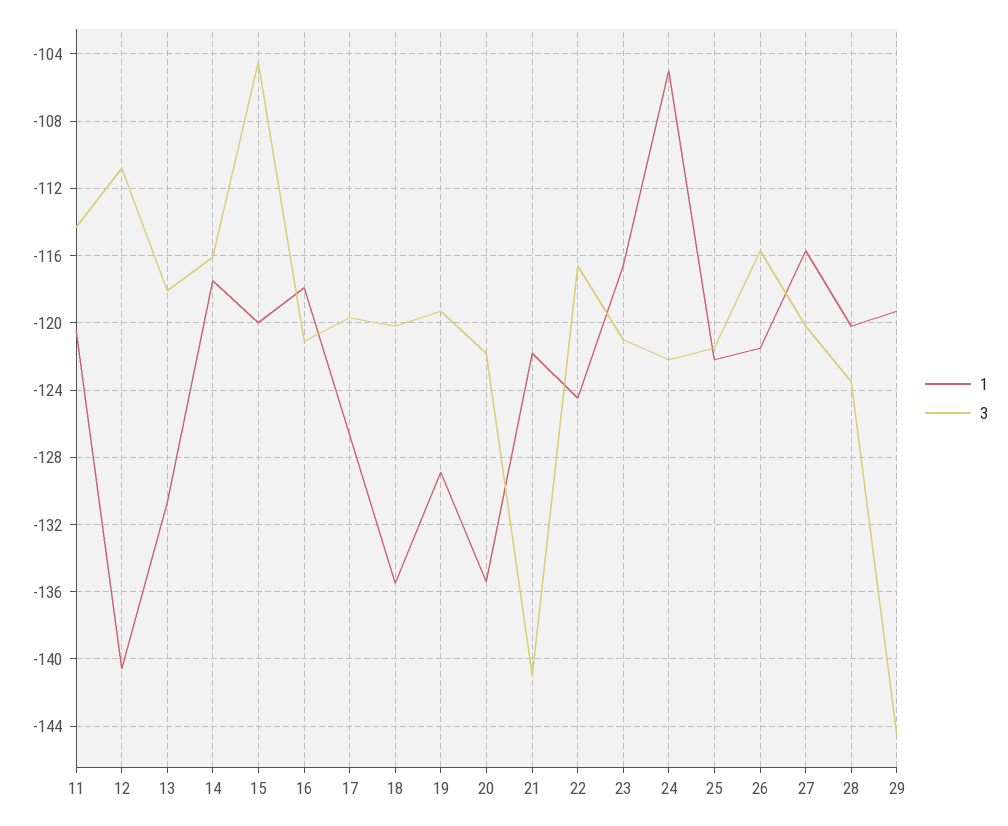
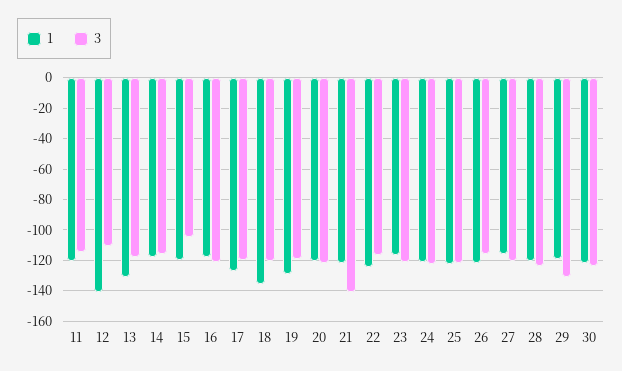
1, 20: -135.5 -> -120
1, 24: -105 -> -120
3, 29: -144.5 -> -130
1, 30: none -> -120
3, 30: none -> -125

